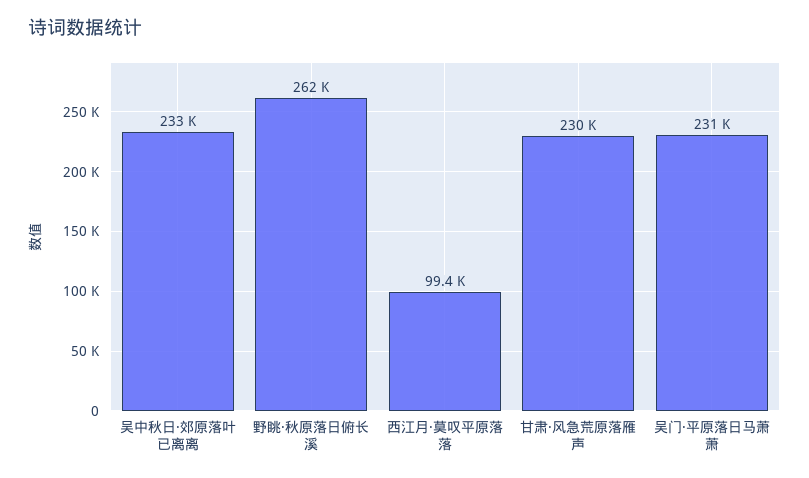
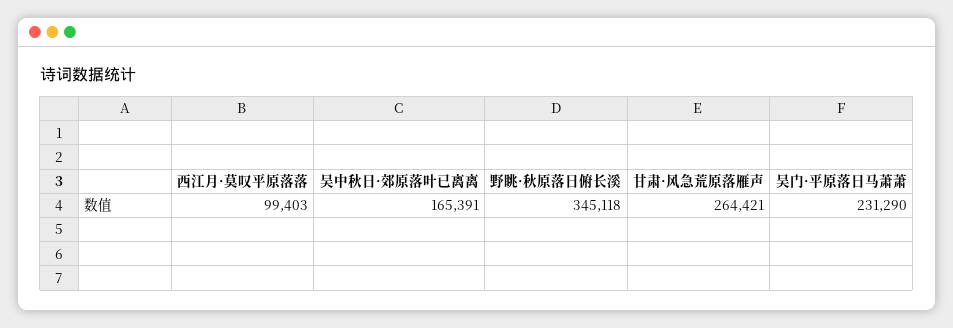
吴中秋日·郊原落叶已离离: 233000 -> 165391
野眺·秋原落日俯长溪: 262000 -> 345118
甘肃·风急荒原落雁声: 230000 -> 264421

